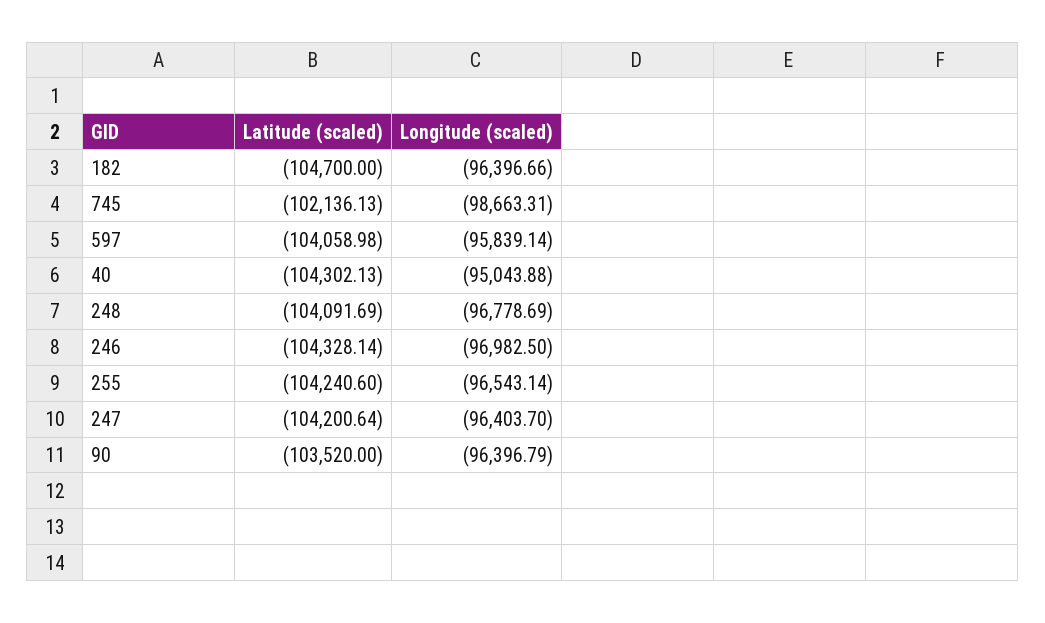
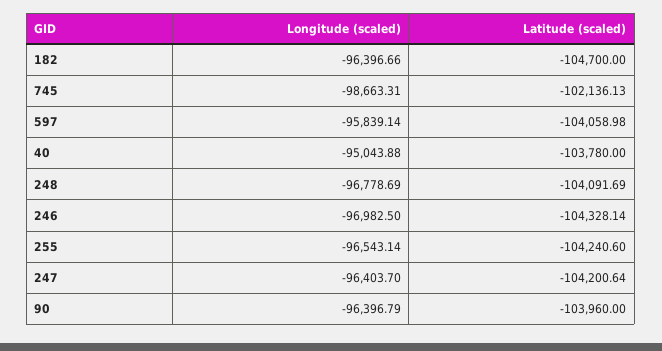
Latitude (scaled), 40: -104302.13 -> -103780
Latitude (scaled), 90: -103520 -> -103960

